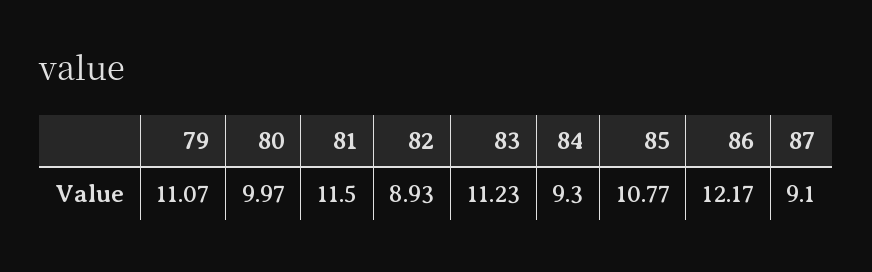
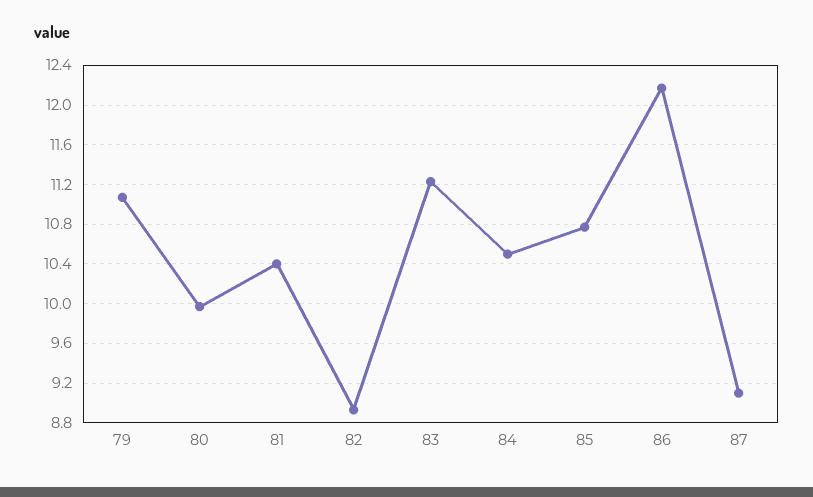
81: 11.5 -> 10.4
84: 9.3 -> 10.5

